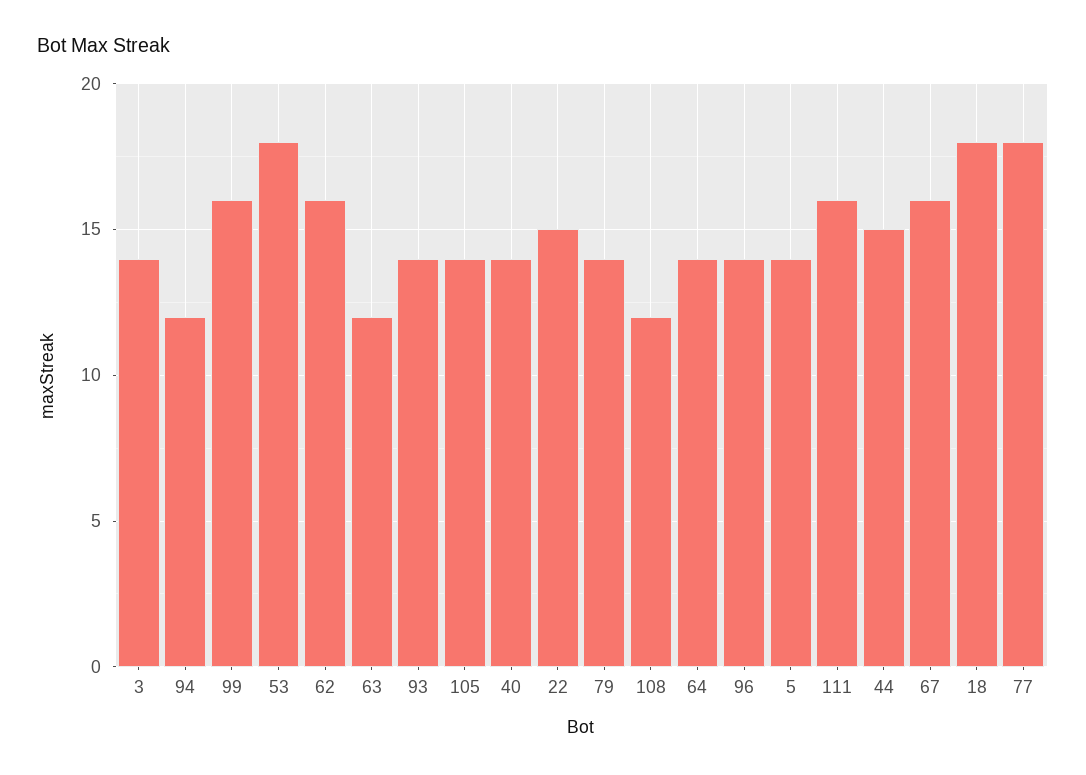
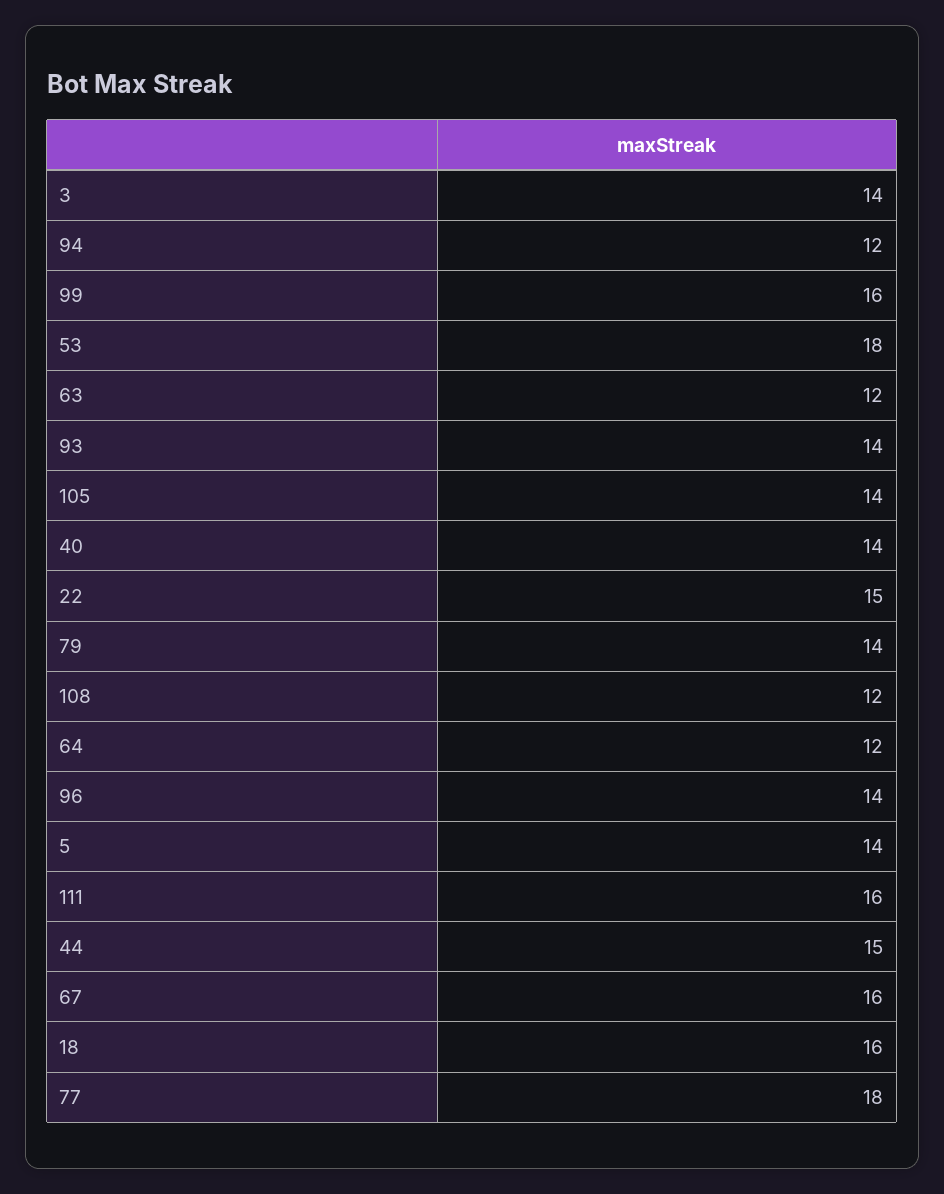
62: 16 -> none
64: 14 -> 12
18: 18 -> 16

